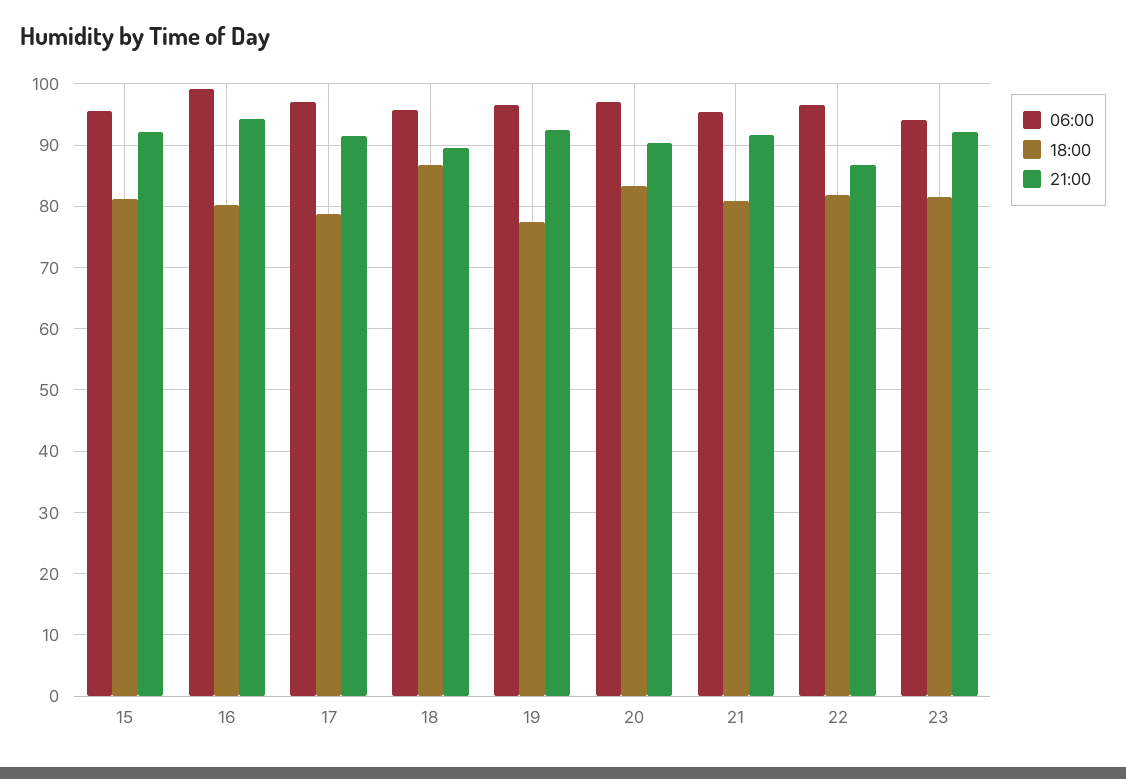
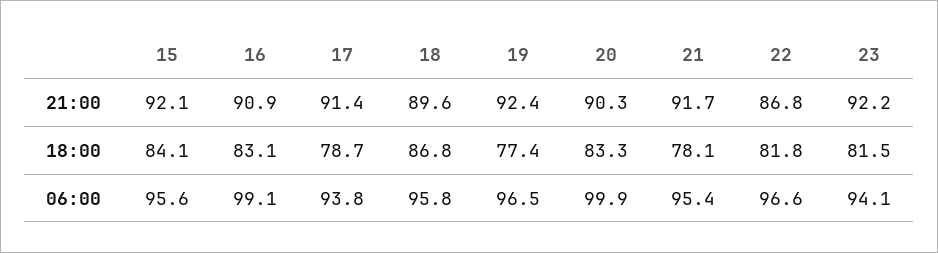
18:00, 15: 81 -> 84.1
18:00, 16: 80 -> 83.1
21:00, 16: 94 -> 90.9
06:00, 17: 97 -> 93.8
06:00, 20: 97 -> 99.9
18:00, 21: 81 -> 78.1

